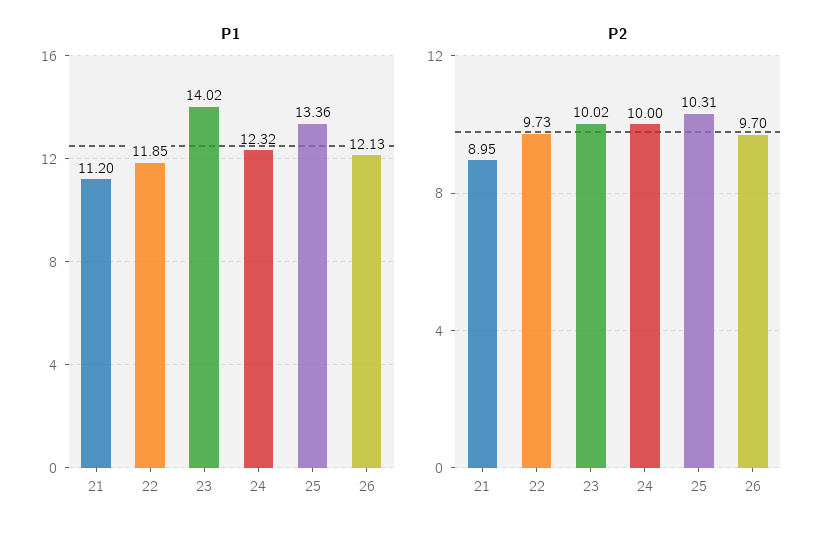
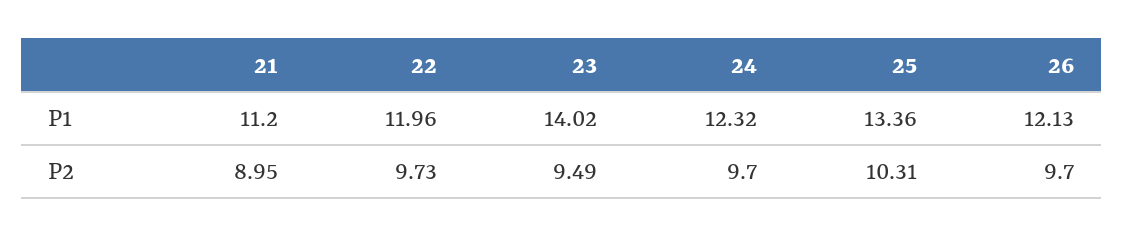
P1, 22: 11.85 -> 11.96
P2, 23: 10.02 -> 9.49
P2, 24: 10 -> 9.7

